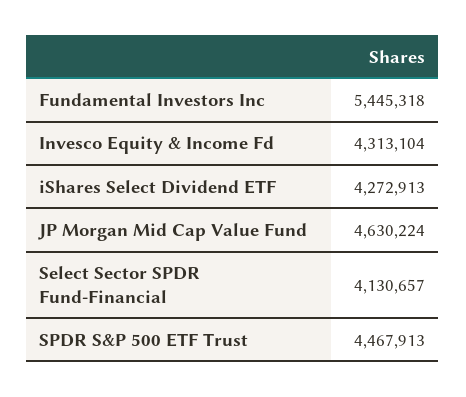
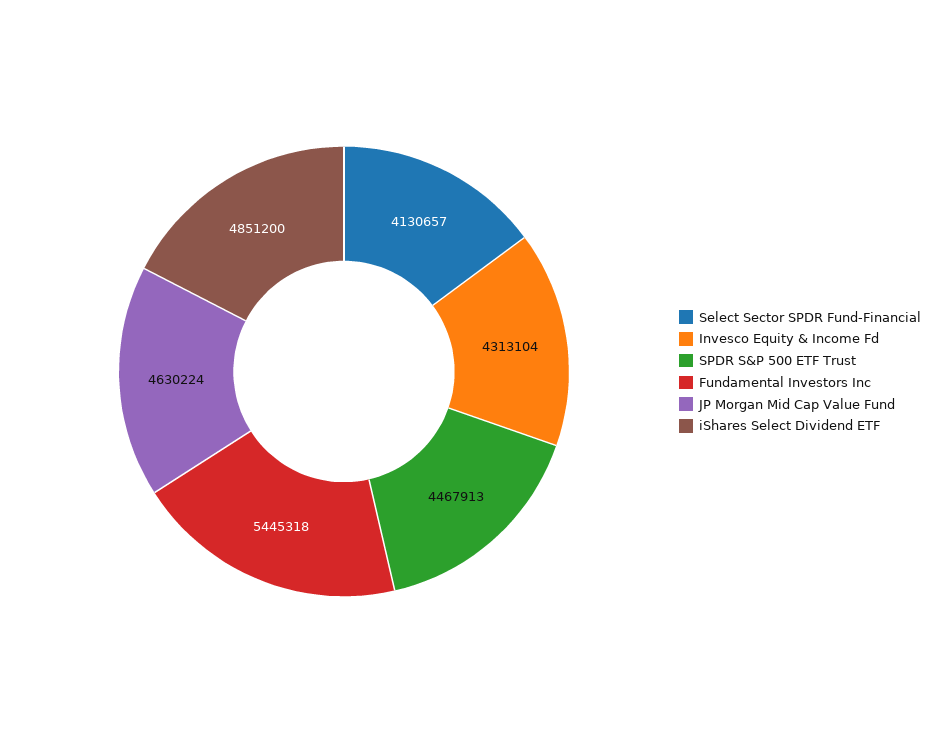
iShares Select Dividend ETF: 4272913 -> 4851200

